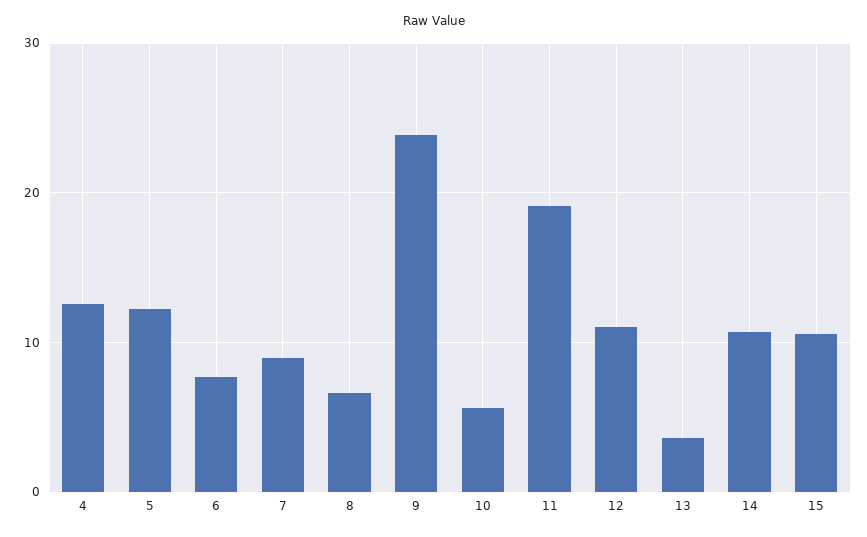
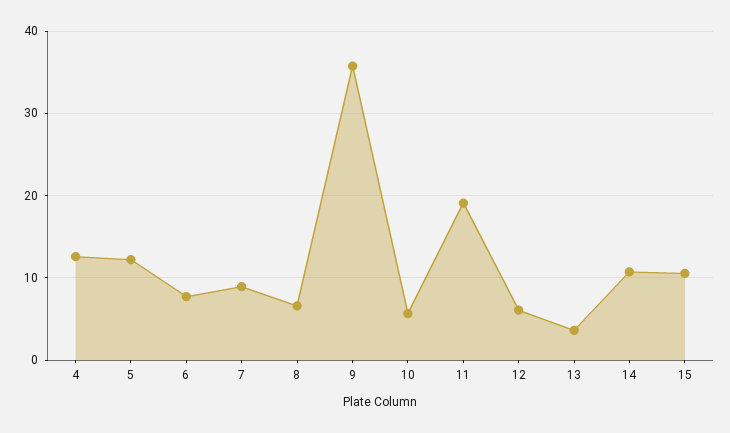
9: 24 -> 36
12: 11 -> 6

